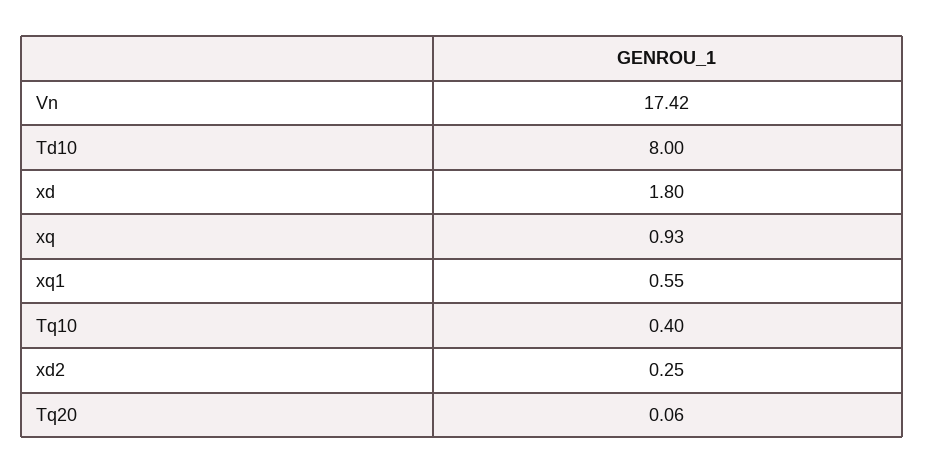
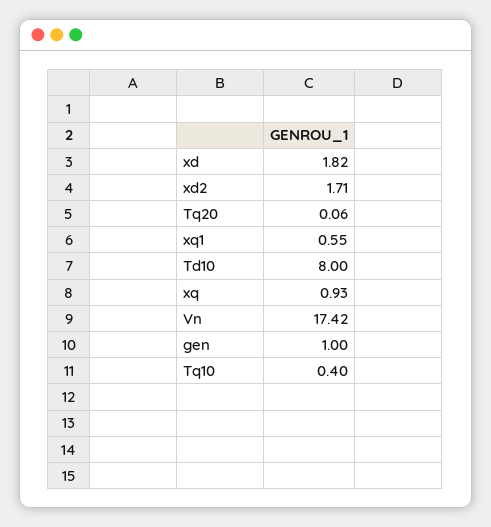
xd: 1.8 -> 1.82
xd2: 0.25 -> 1.71
gen: none -> 1

